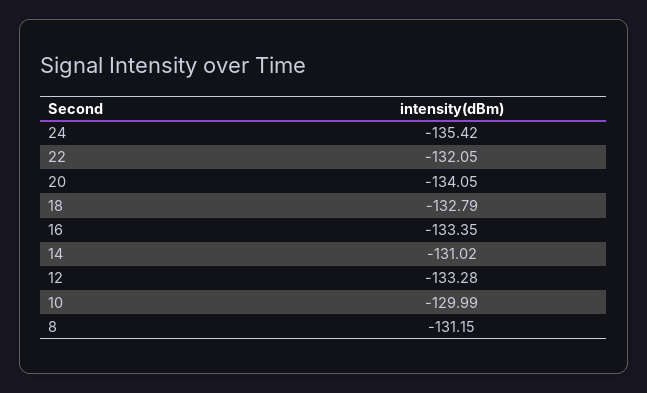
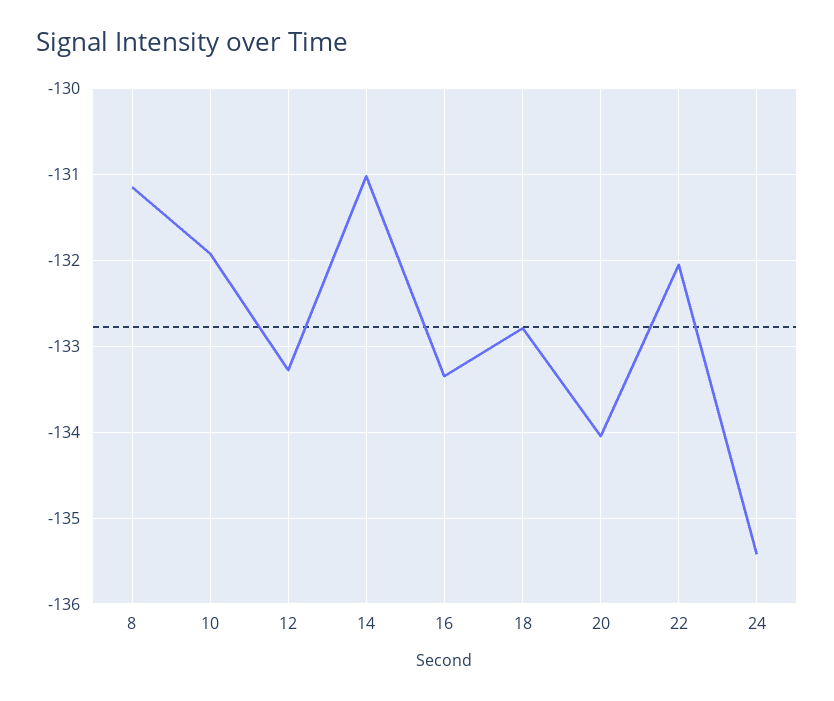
10: -129.99 -> -131.9

